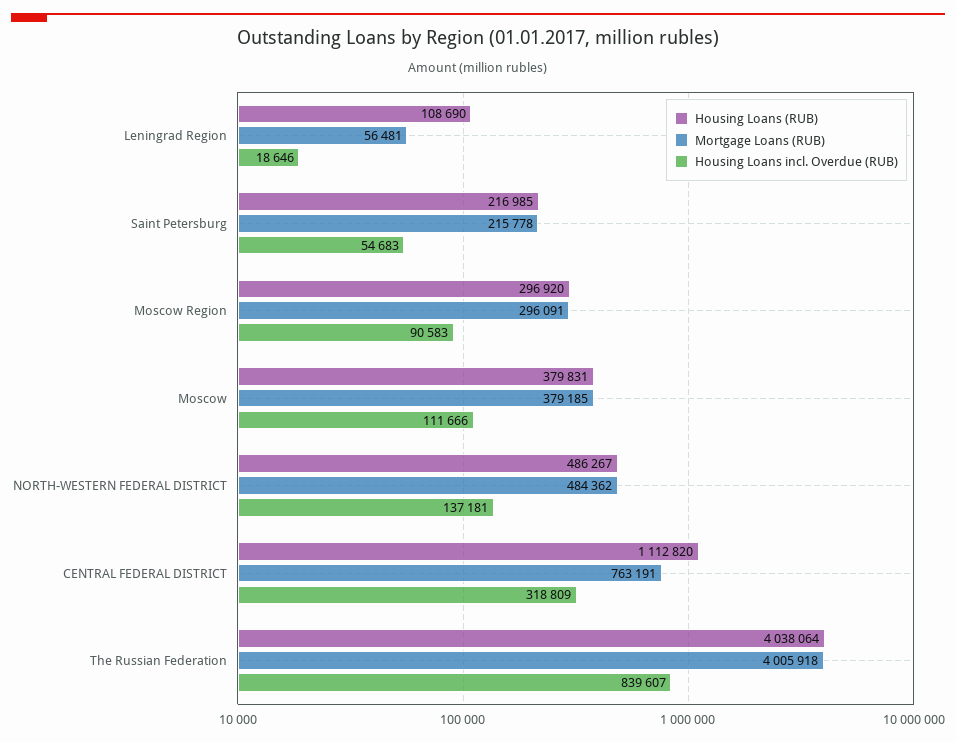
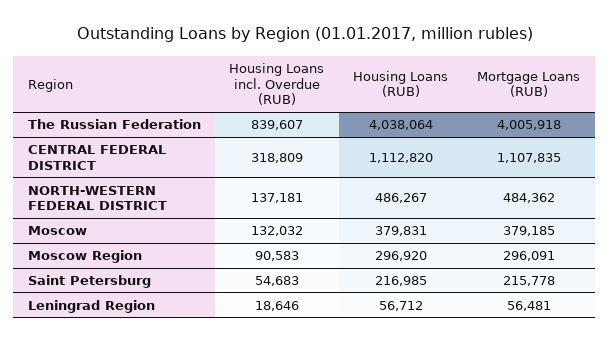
Housing Loans (RUB), Leningrad Region: 108690 -> 56712
Housing Loans incl. Overdue (RUB), Moscow: 111666 -> 132032
Mortgage Loans (RUB), CENTRAL FEDERAL DISTRICT: 763191 -> 1107835

